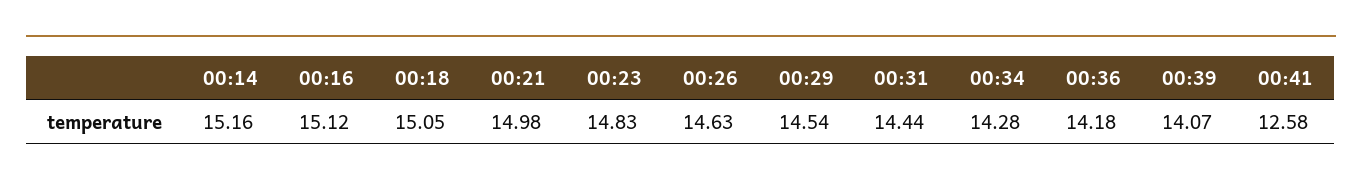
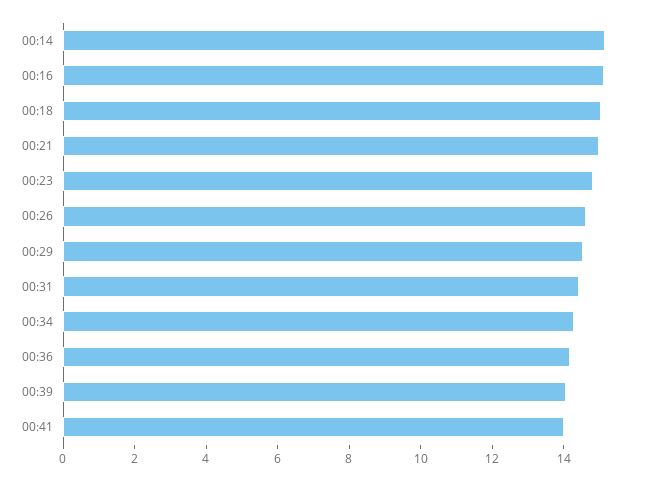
00:41: 12.58 -> 14

